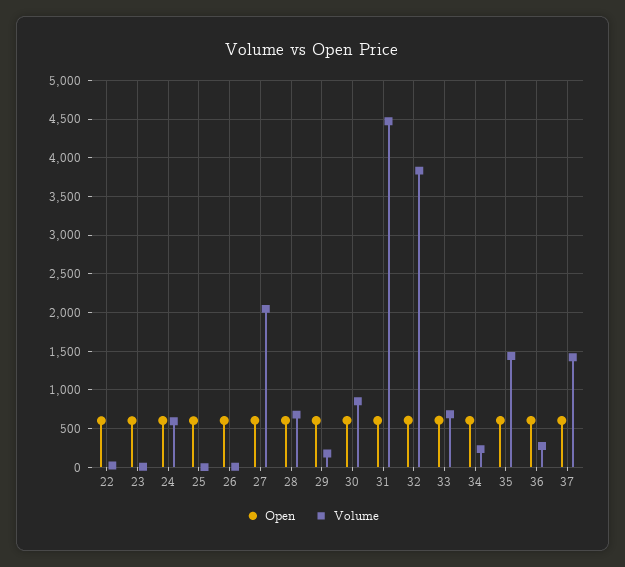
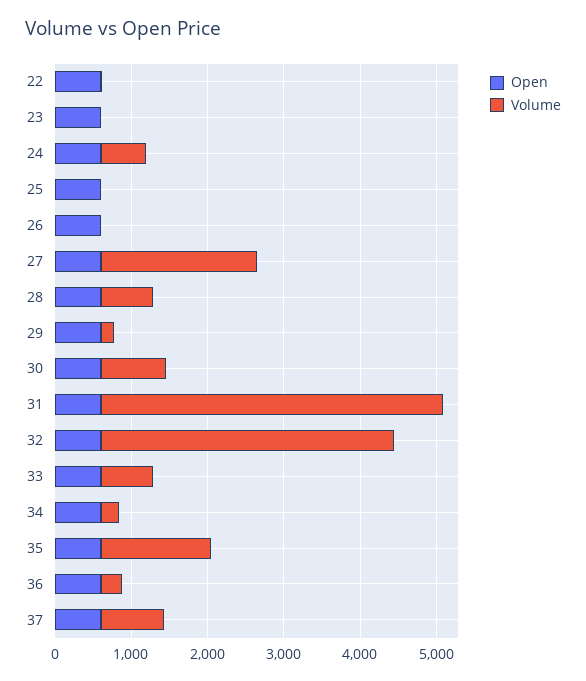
Volume, 37: 1400 -> 800

